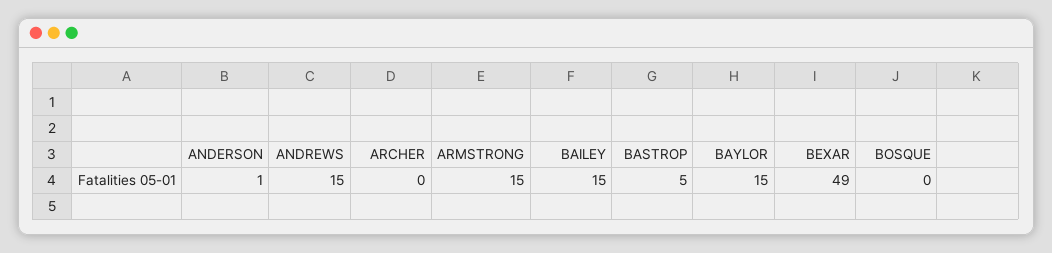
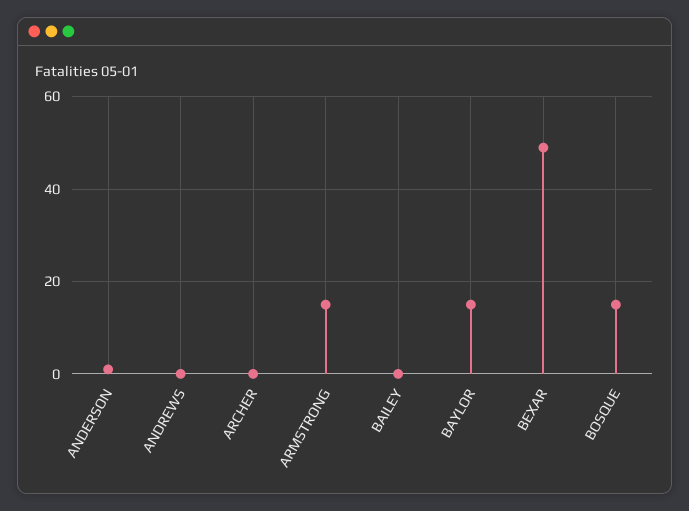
ANDREWS: 15 -> 0
BAILEY: 15 -> 0
BASTROP: 5 -> none
BOSQUE: 0 -> 15

